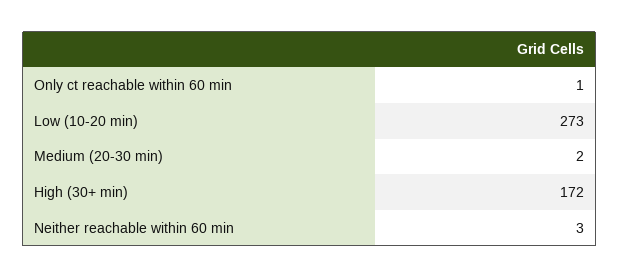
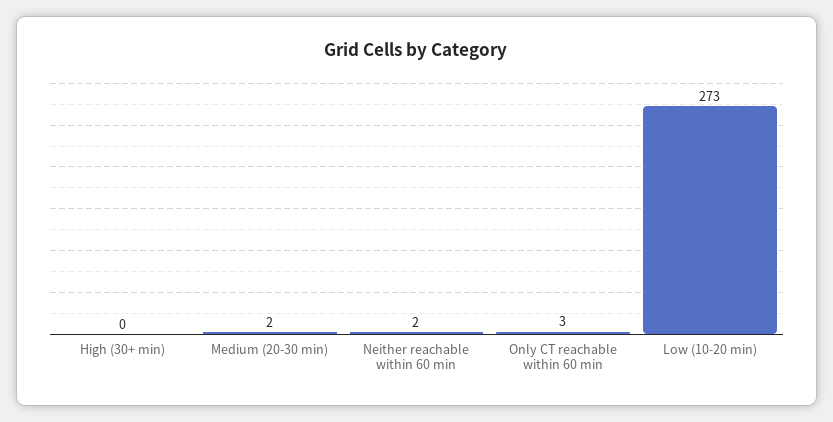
Only ct reachable within 60 min: 1 -> 3
High (30+ min): 172 -> 0
Neither reachable within 60 min: 3 -> 2

